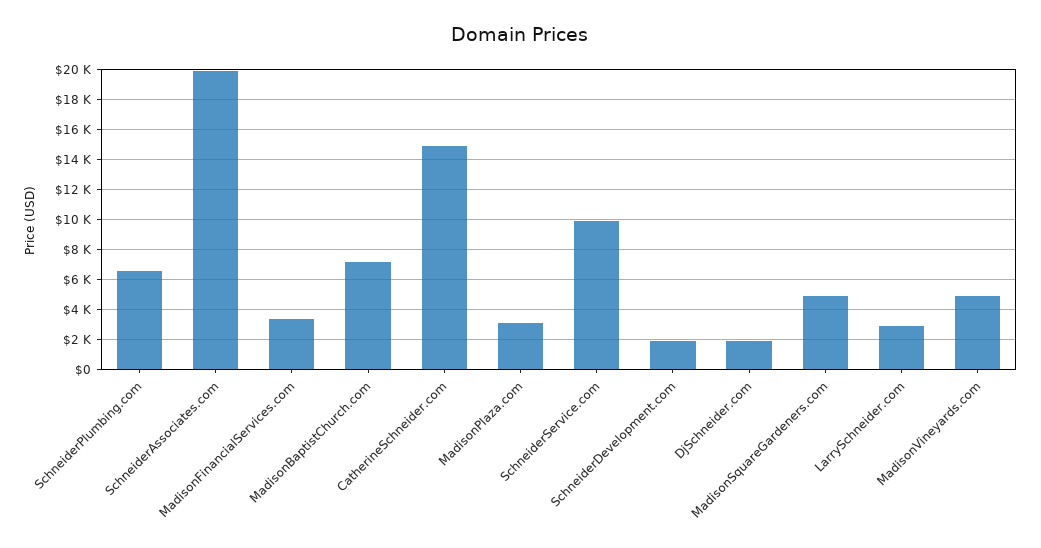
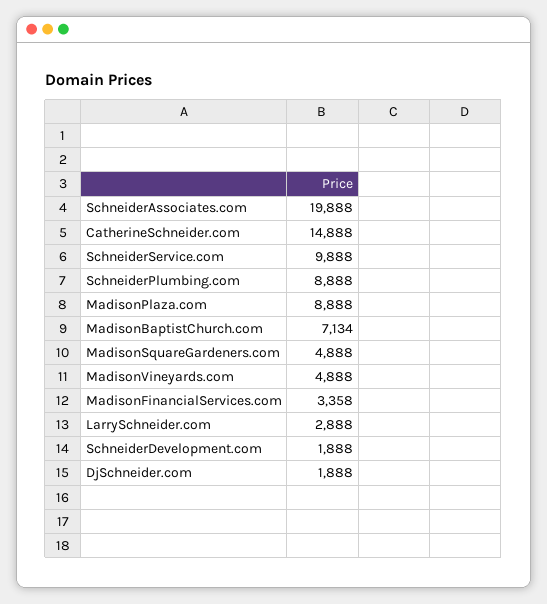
SchneiderPlumbing.com: 6500 -> 8888
MadisonPlaza.com: 3000 -> 8888

